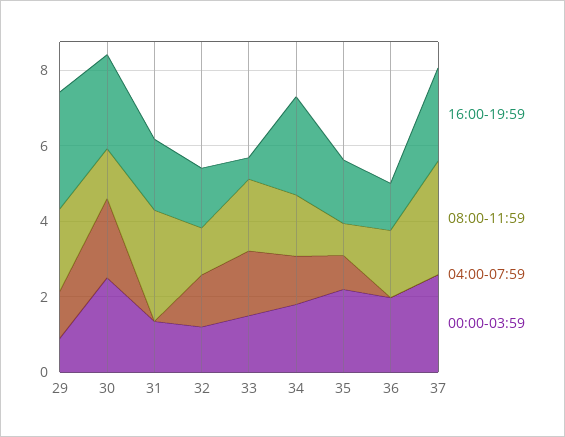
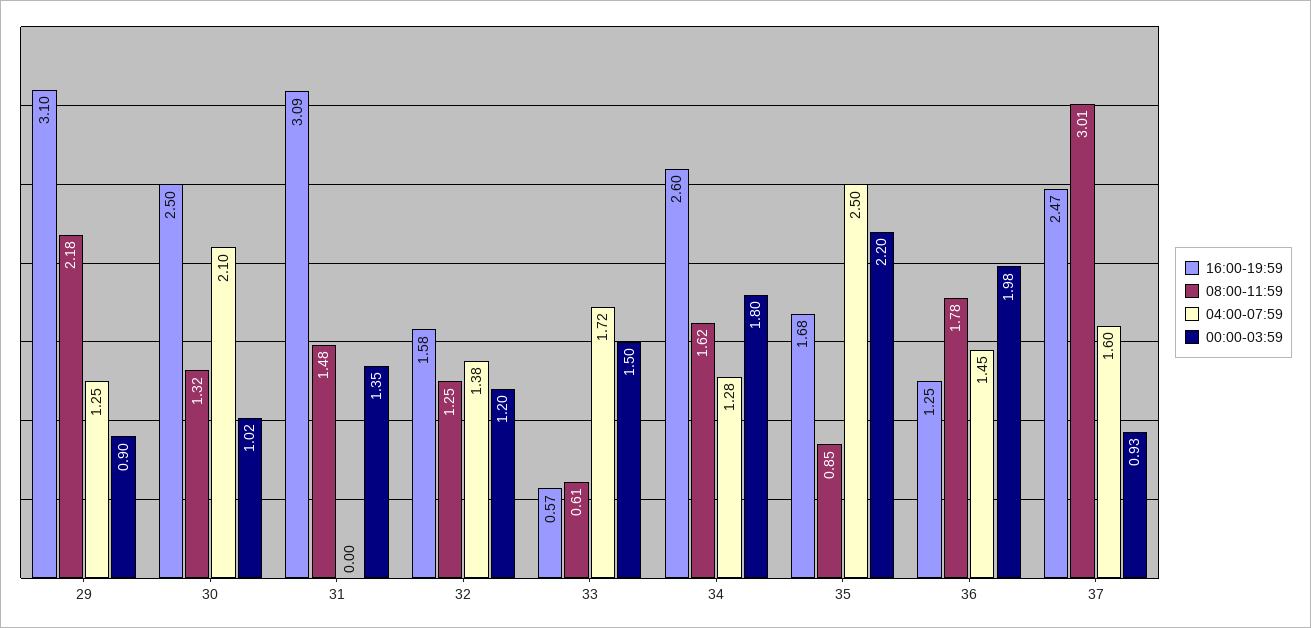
00:00-03:59, 30: 2.5 -> 1.02
16:00-19:59, 31: 2 -> 3.09
08:00-11:59, 31: 3 -> 1.48
08:00-11:59, 33: 2 -> 0.61
04:00-07:59, 35: 1 -> 2.5
04:00-07:59, 36: 0 -> 1.45
04:00-07:59, 37: 0 -> 1.6
00:00-03:59, 37: 2.5 -> 0.93

